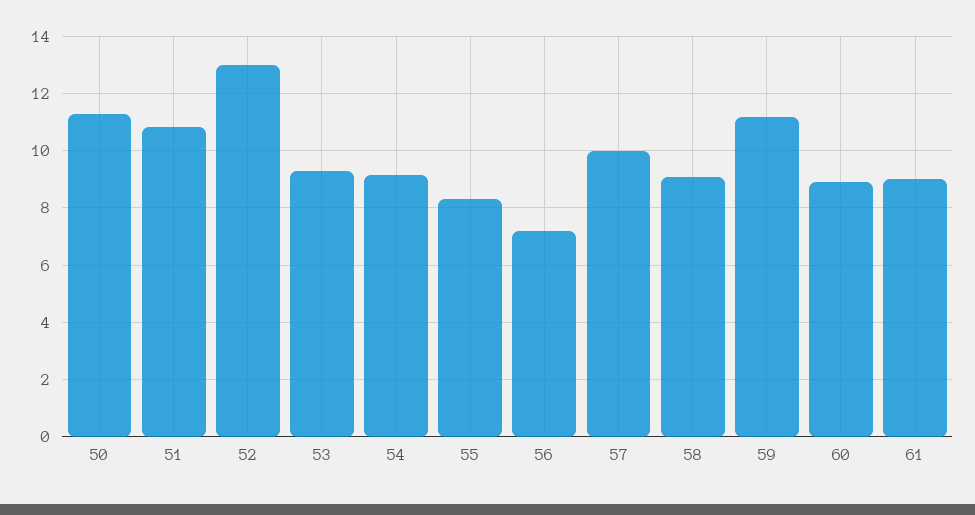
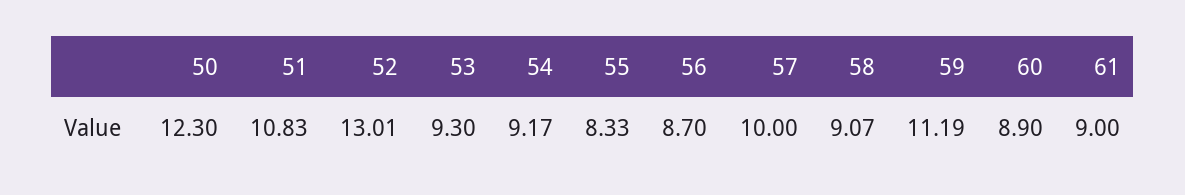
50: 11.25 -> 12.3
56: 7.25 -> 8.7

